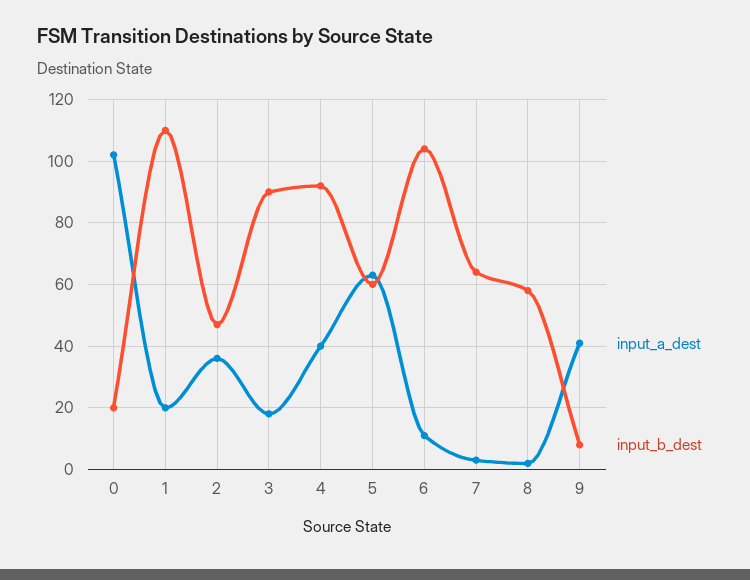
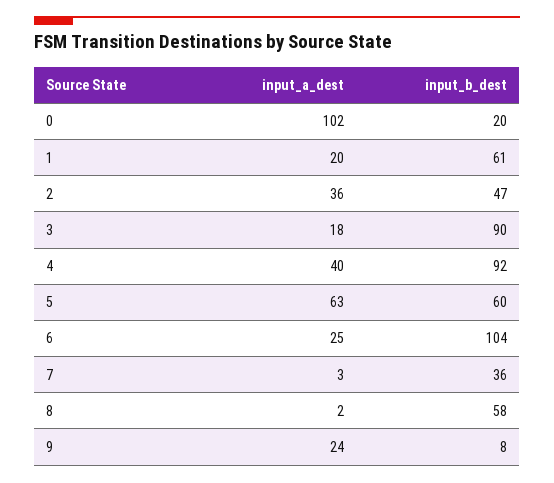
input_b_dest, 1: 110 -> 61
input_a_dest, 6: 10 -> 25
input_b_dest, 7: 65 -> 36
input_a_dest, 9: 40 -> 24

